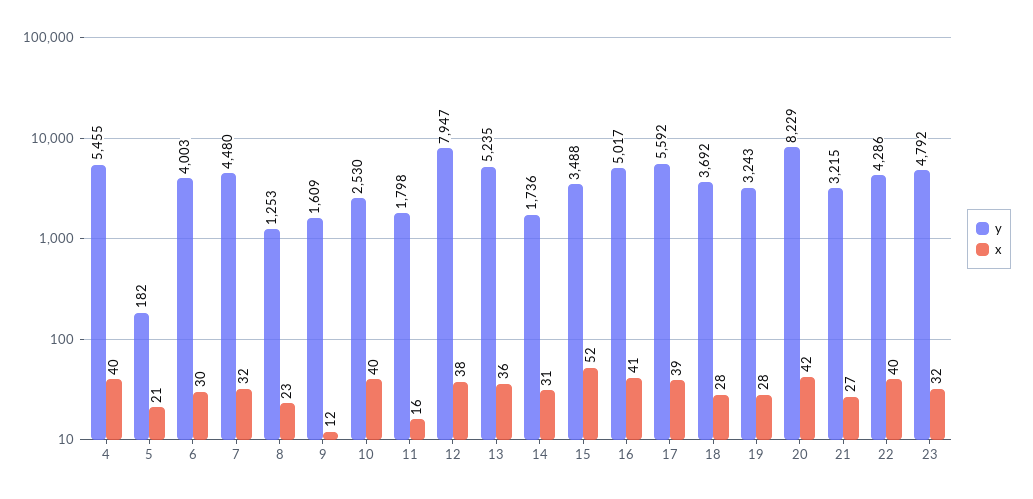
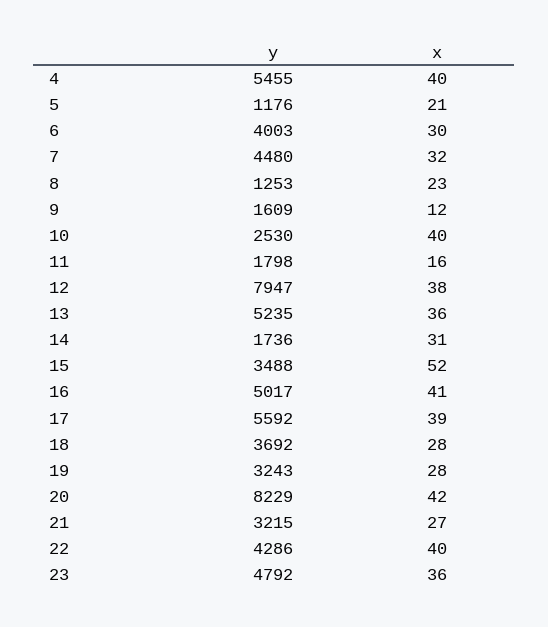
y, 5: 182 -> 1176
x, 23: 32 -> 36

